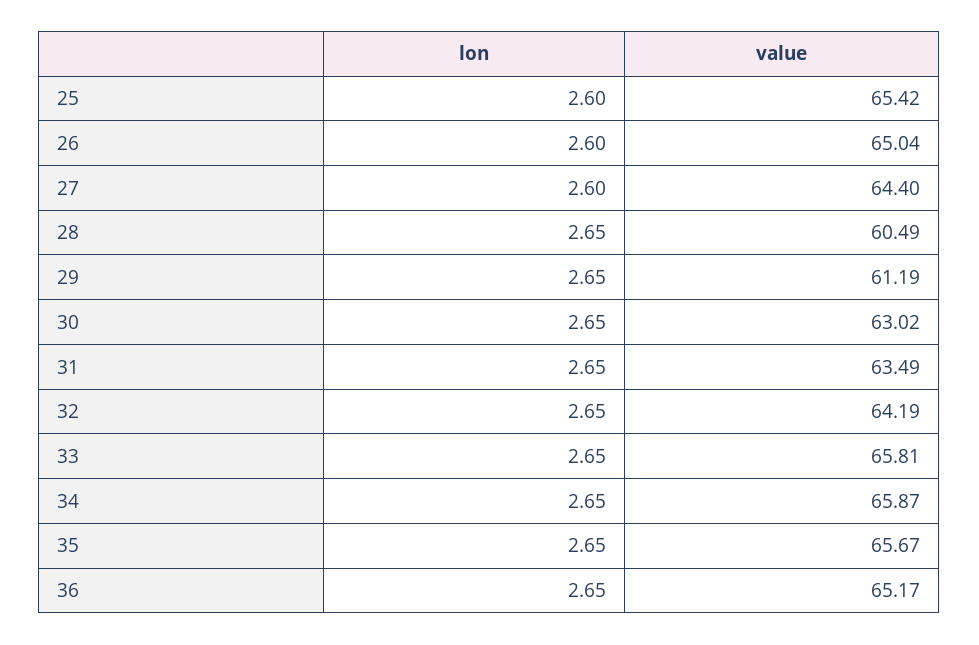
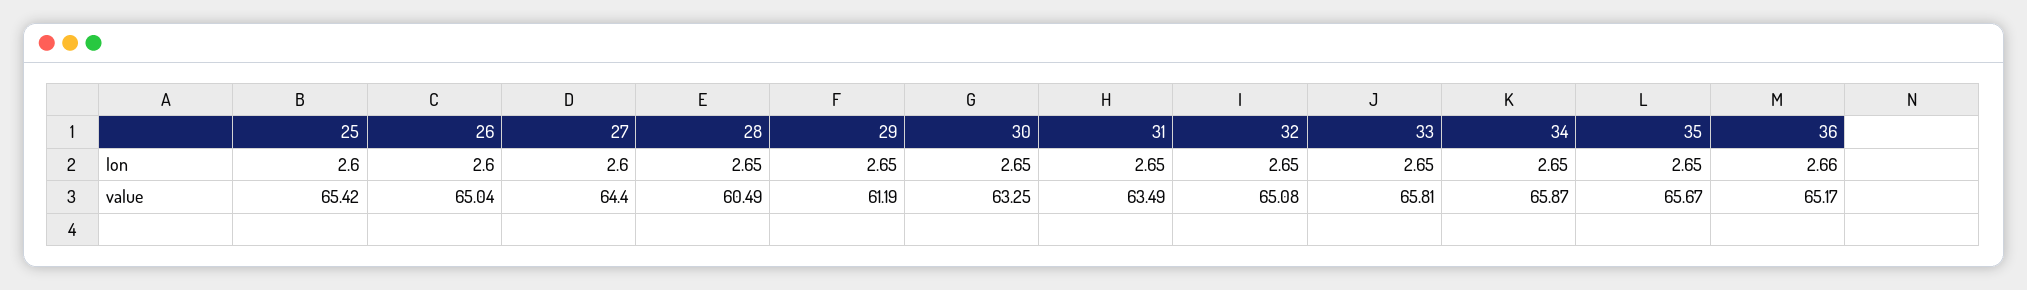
value, 30: 63.02 -> 63.25
value, 32: 64.19 -> 65.08
lon, 36: 2.65 -> 2.66

